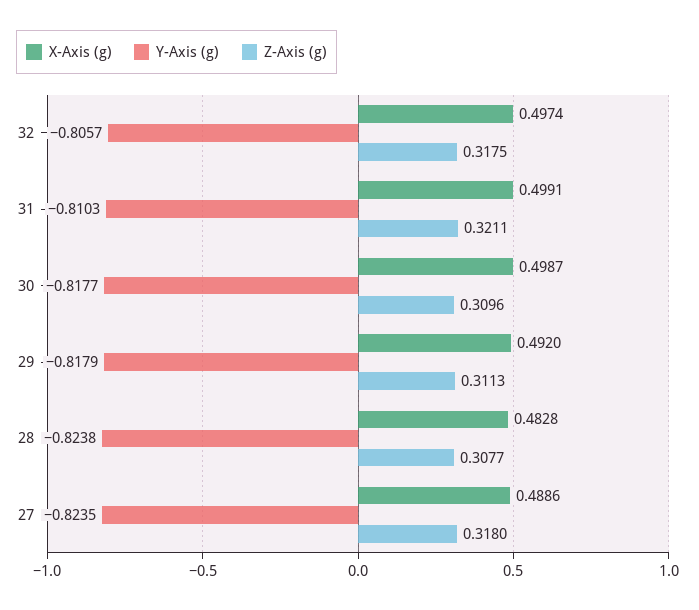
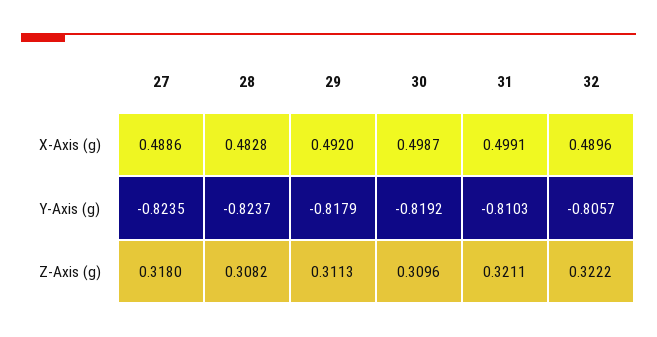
X-Axis (g), 32: 0.4974 -> 0.4896
Z-Axis (g), 32: 0.3175 -> 0.3222
Y-Axis (g), 30: -0.8177 -> -0.8192
Y-Axis (g), 28: -0.8238 -> -0.8237
Z-Axis (g), 28: 0.3077 -> 0.3082

